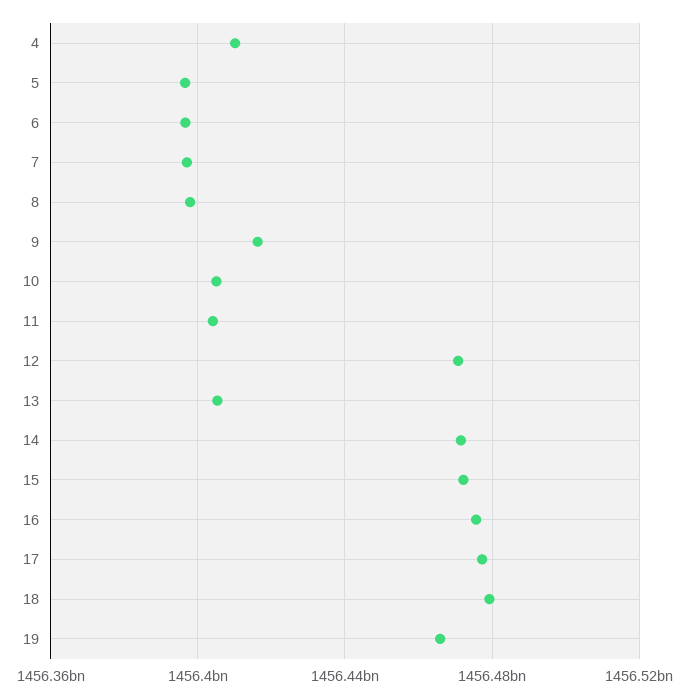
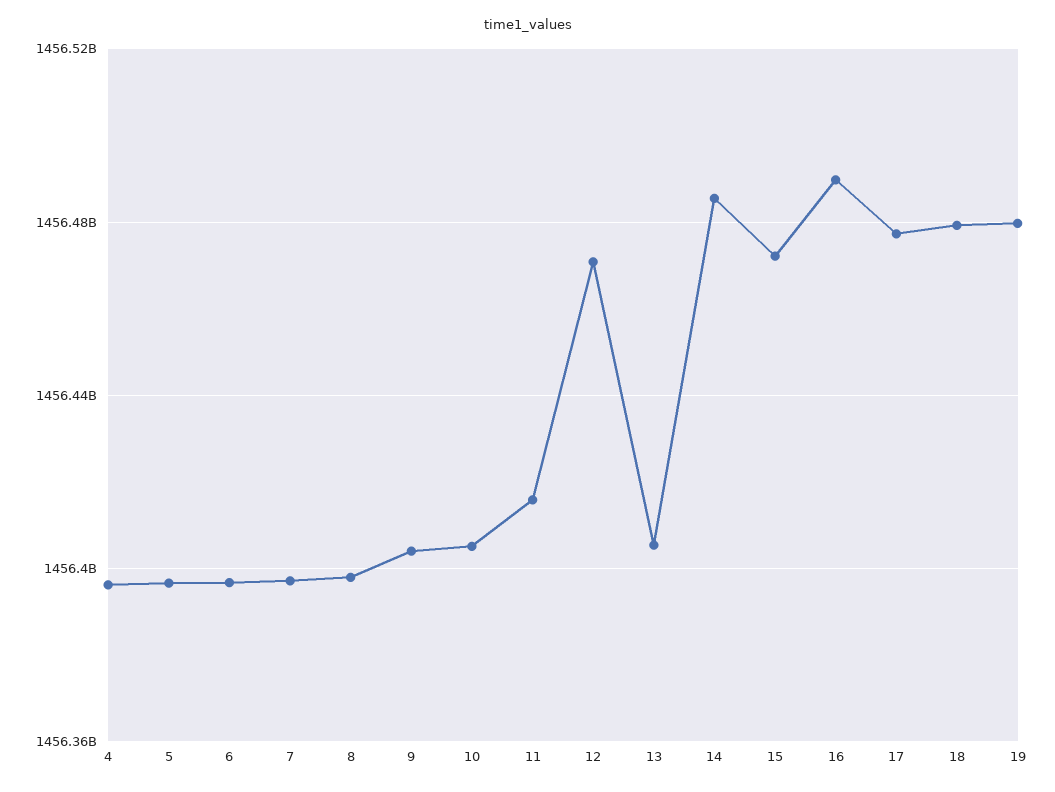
4: 1456410000000 -> 1456395000000
9: 1456415000000 -> 1456405000000
11: 1456405000000 -> 1456415000000
14: 1456470000000 -> 1456485000000
16: 1456475000000 -> 1456490000000
19: 1456465000000 -> 1456480000000

